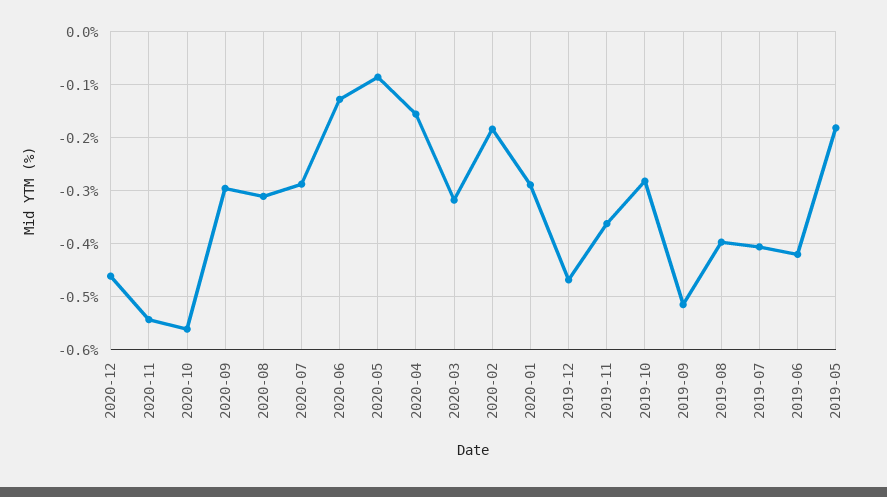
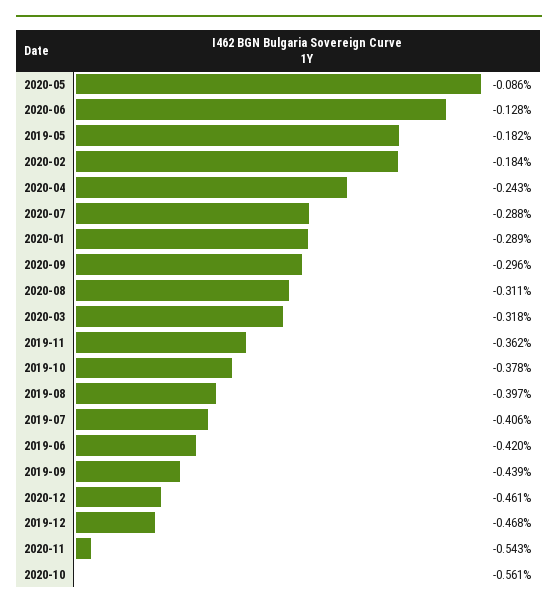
2020-04: -0.16 -> -0.243
2019-10: -0.28 -> -0.378
2019-09: -0.52 -> -0.439

